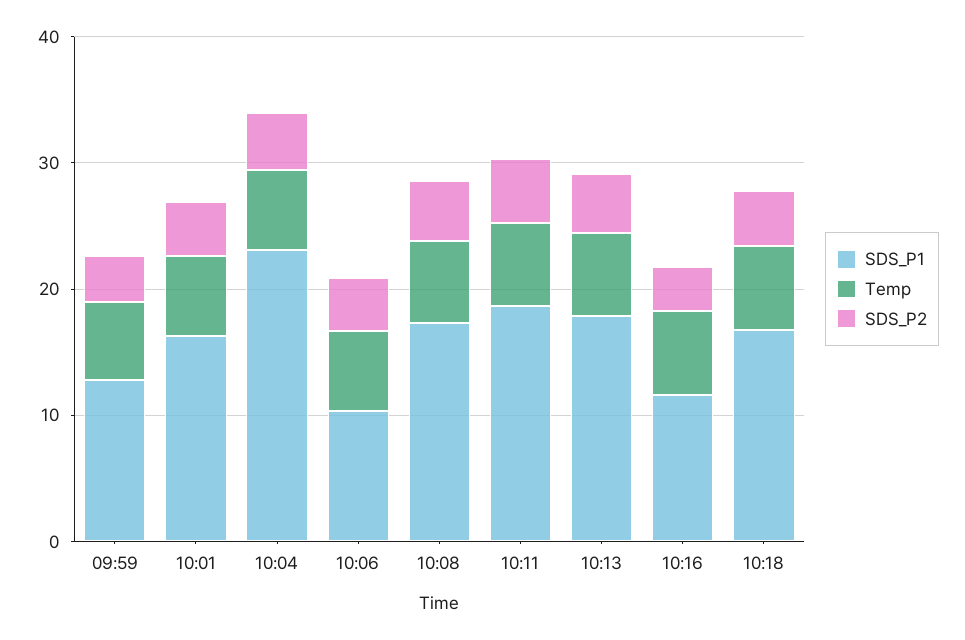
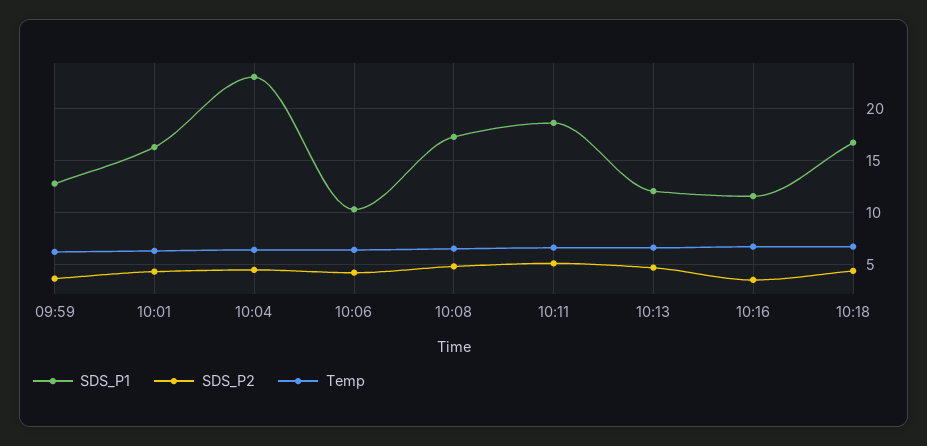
SDS_P1, 10:13: 18 -> 12

